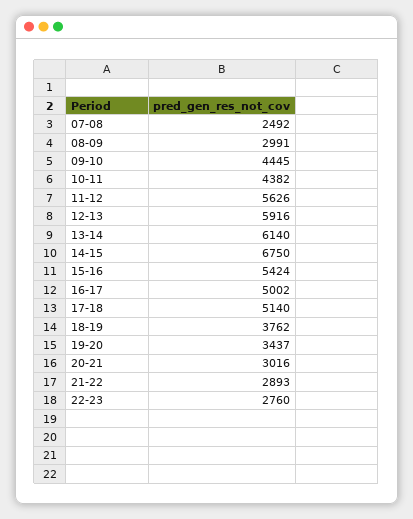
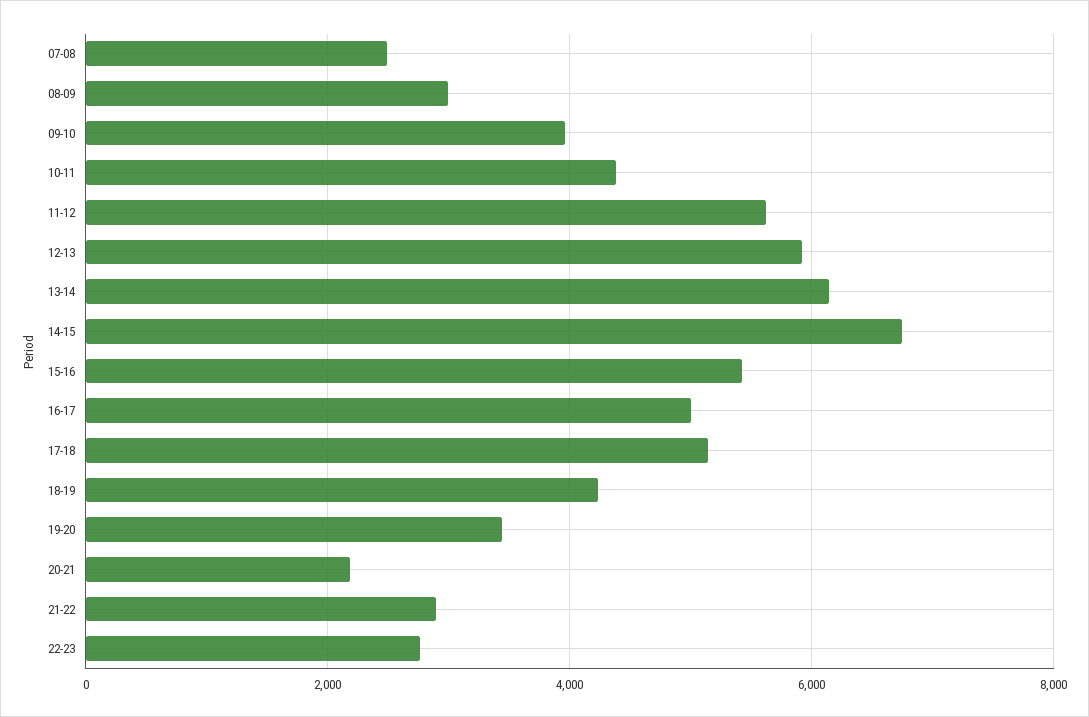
09-10: 4445 -> 4000
18-19: 3762 -> 4200
20-21: 3016 -> 2200

